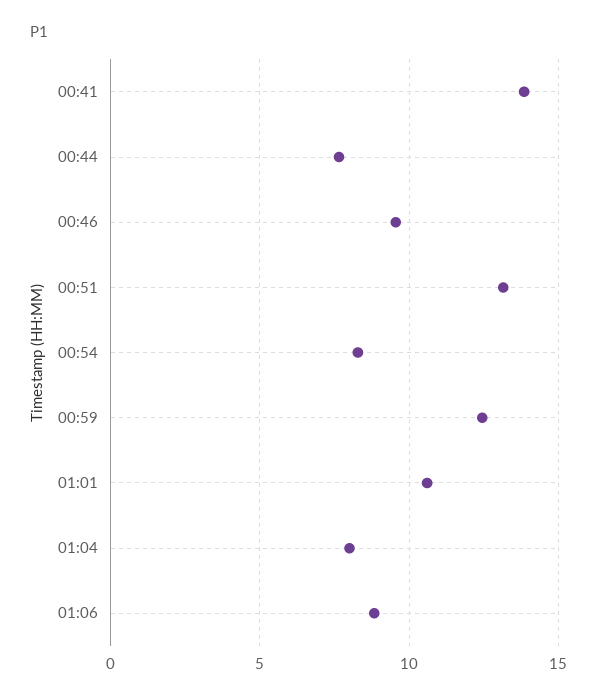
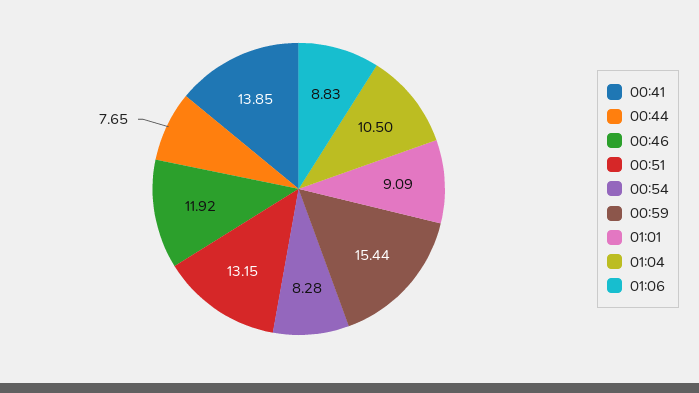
00:46: 9.5 -> 11.92
00:59: 12.5 -> 15.44
01:01: 10.5 -> 9.09
01:04: 8 -> 10.5

